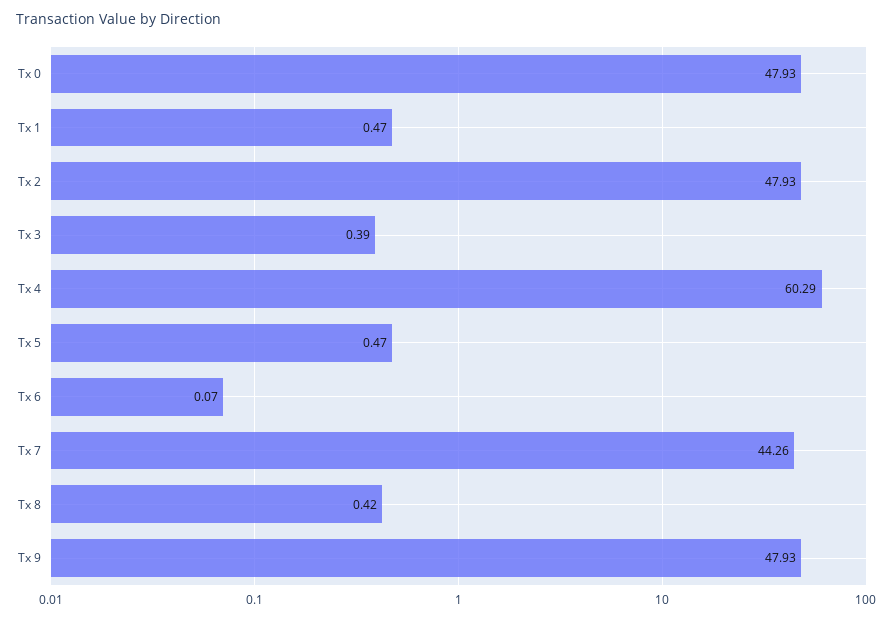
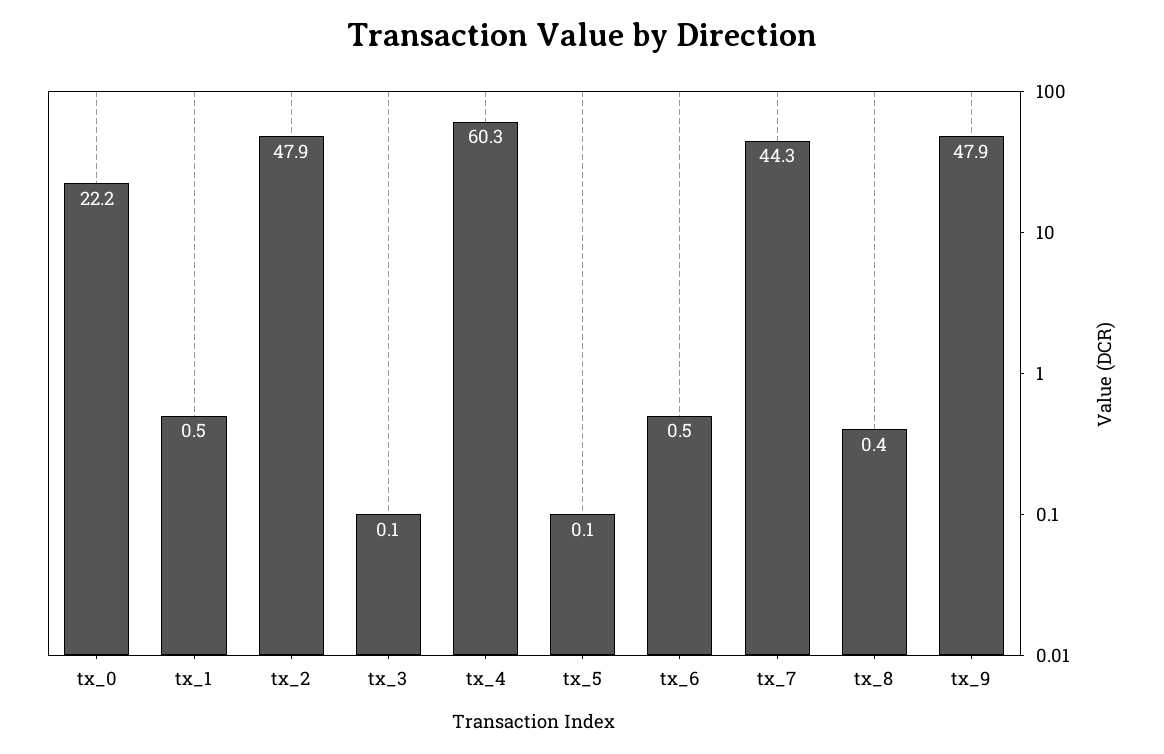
Tx 0: 47.93 -> 22.2
Tx 3: 0.39 -> 0.1
Tx 5: 0.47 -> 0.1
Tx 6: 0.07 -> 0.5

